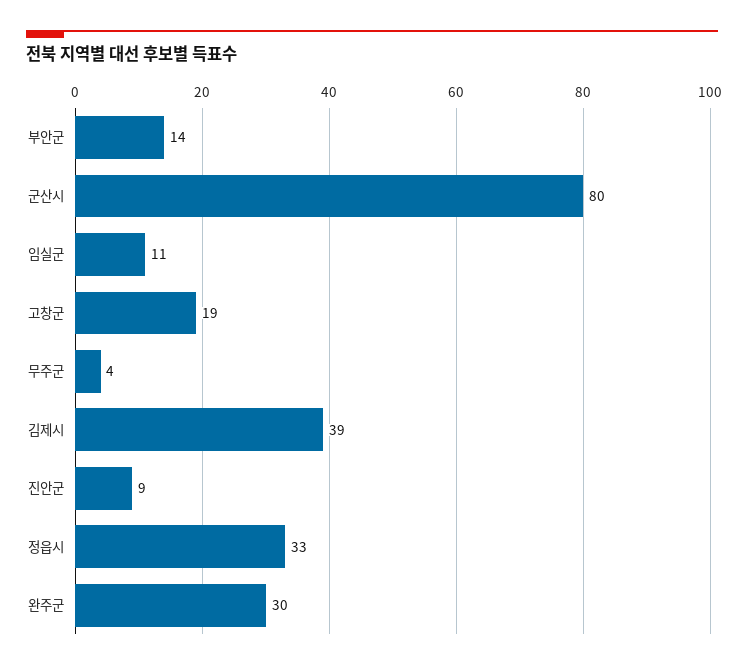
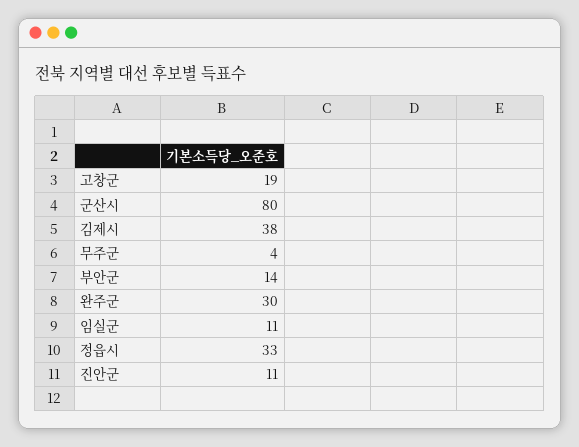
김제시: 39 -> 38
진안군: 9 -> 11

